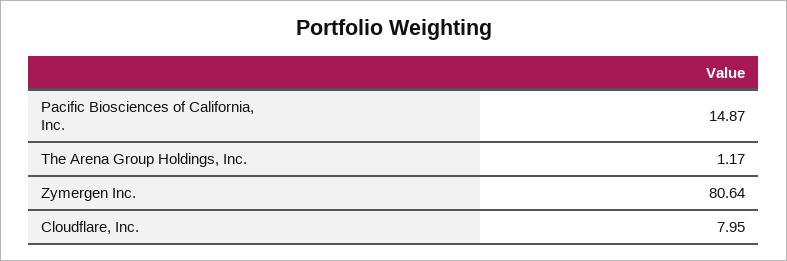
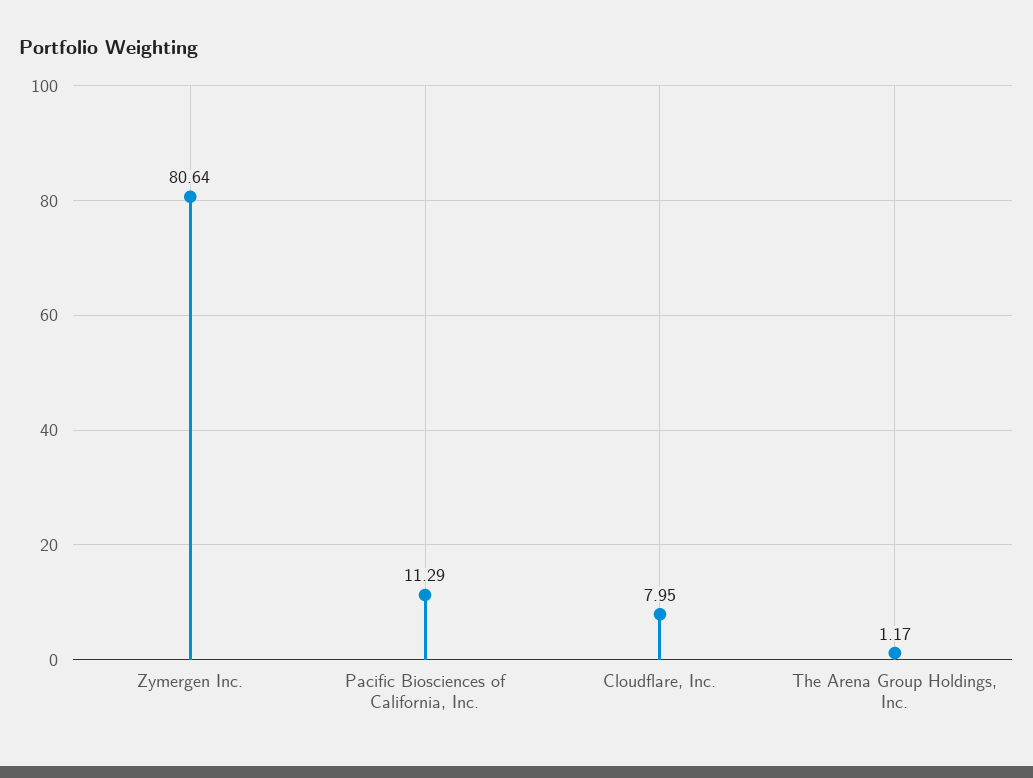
Pacific Biosciences of California, Inc.: 14.87 -> 11.29

